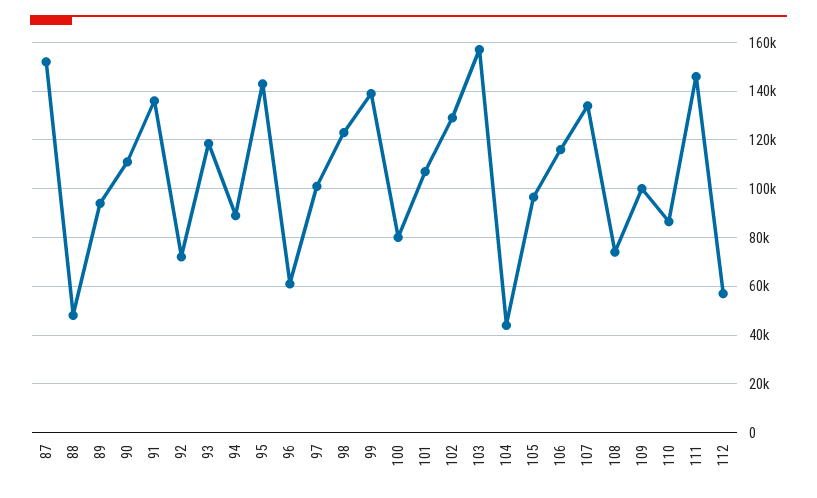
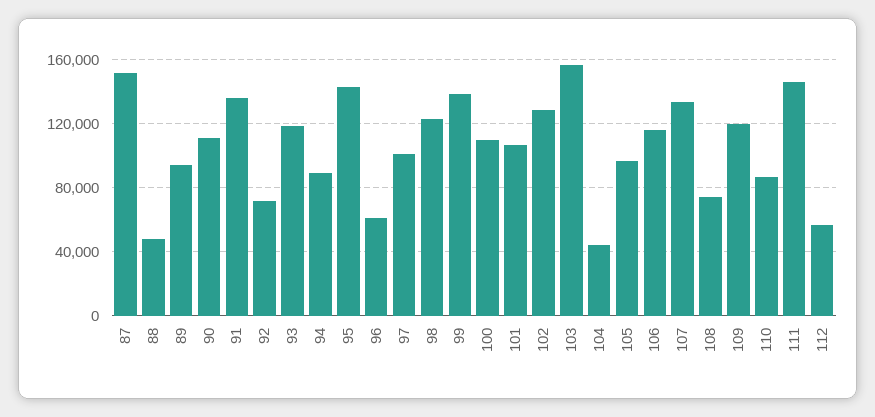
100: 80000 -> 110000
109: 100000 -> 120000

